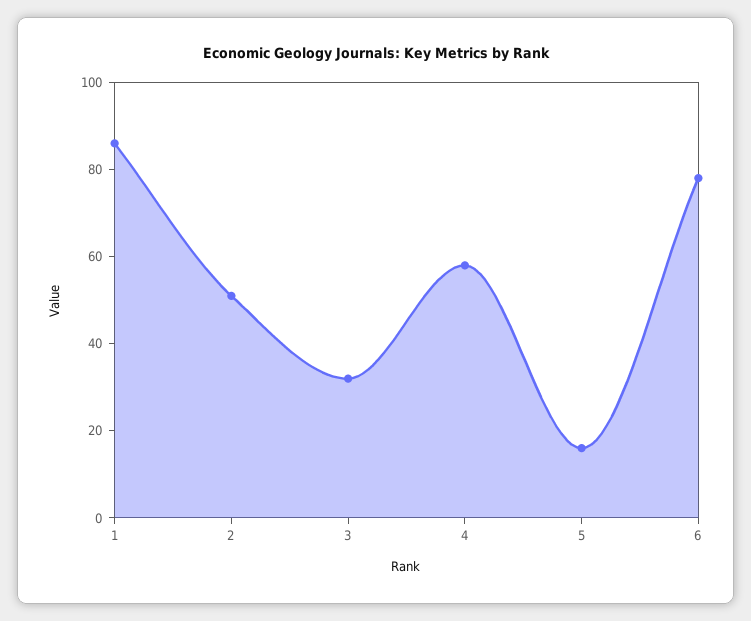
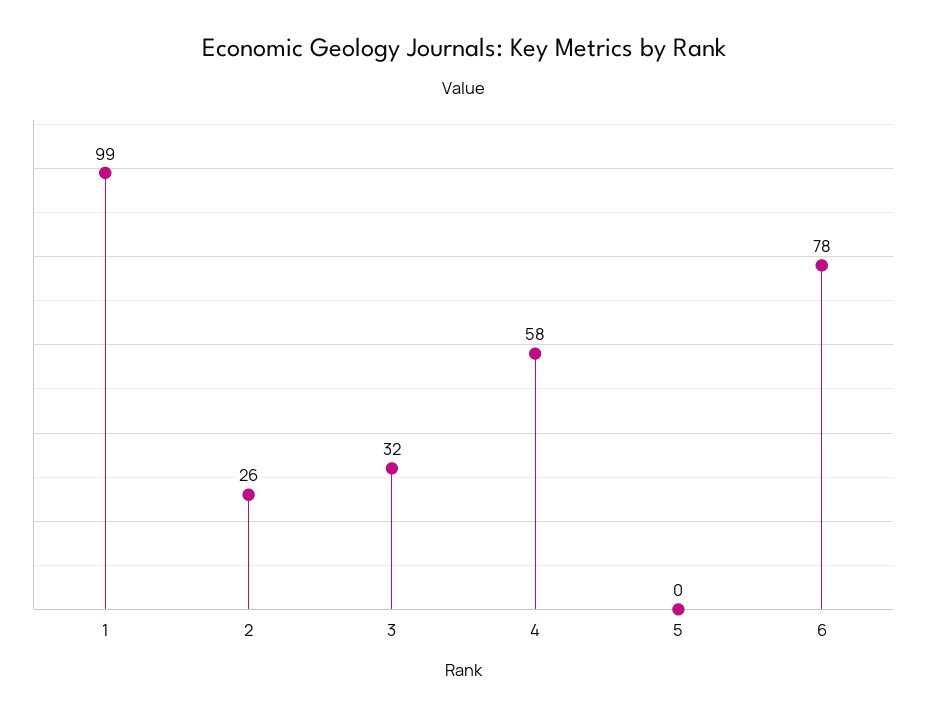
1: 85 -> 99
2: 50 -> 26
5: 15 -> 0

